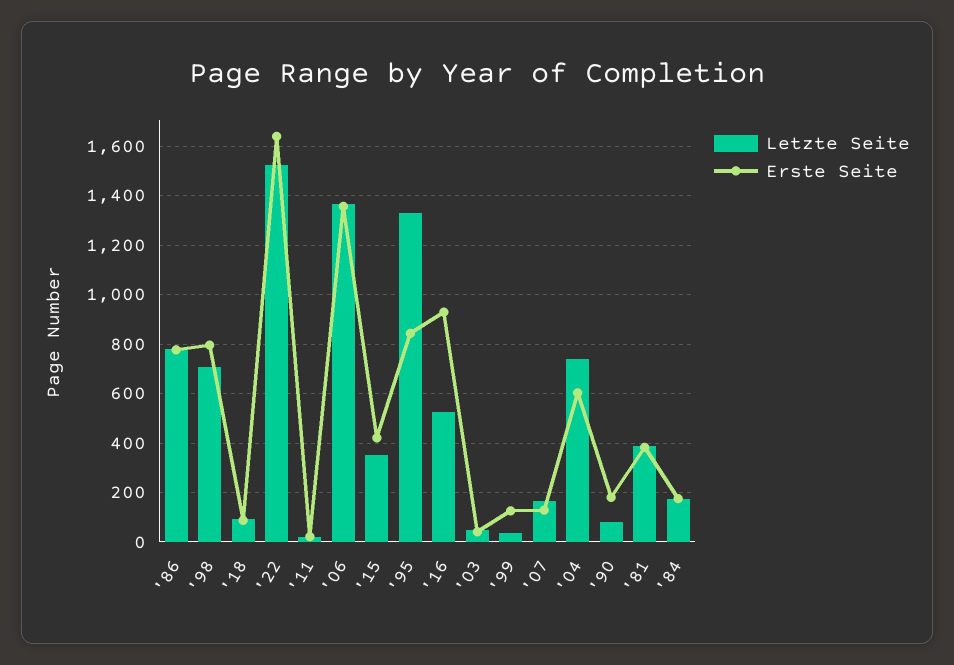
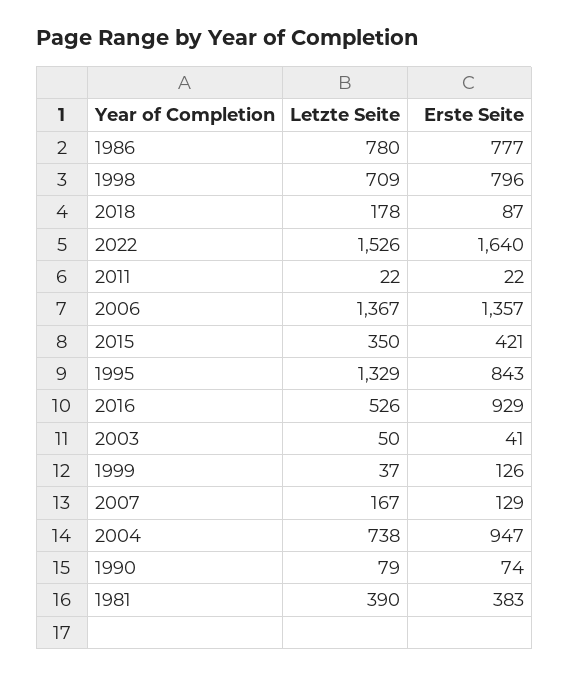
Letzte Seite, '18: 100 -> 178
Erste Seite, '04: 600 -> 947
Erste Seite, '90: 175 -> 74
Letzte Seite, '84: 175 -> none
Erste Seite, '84: 175 -> none

